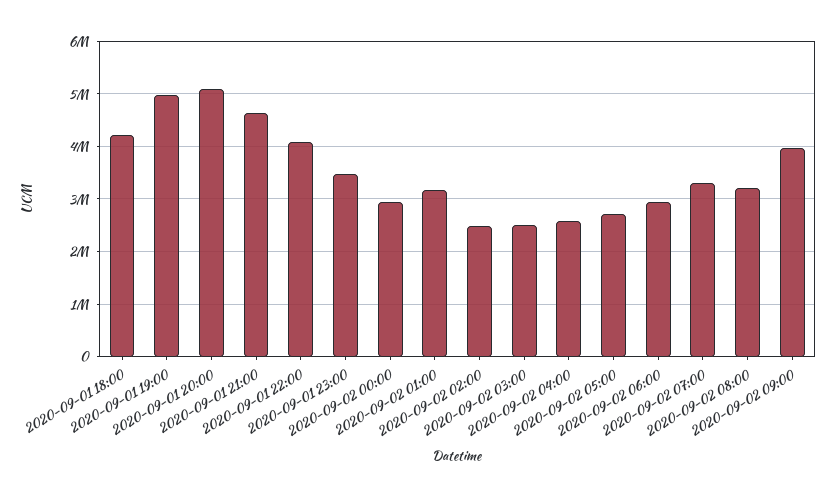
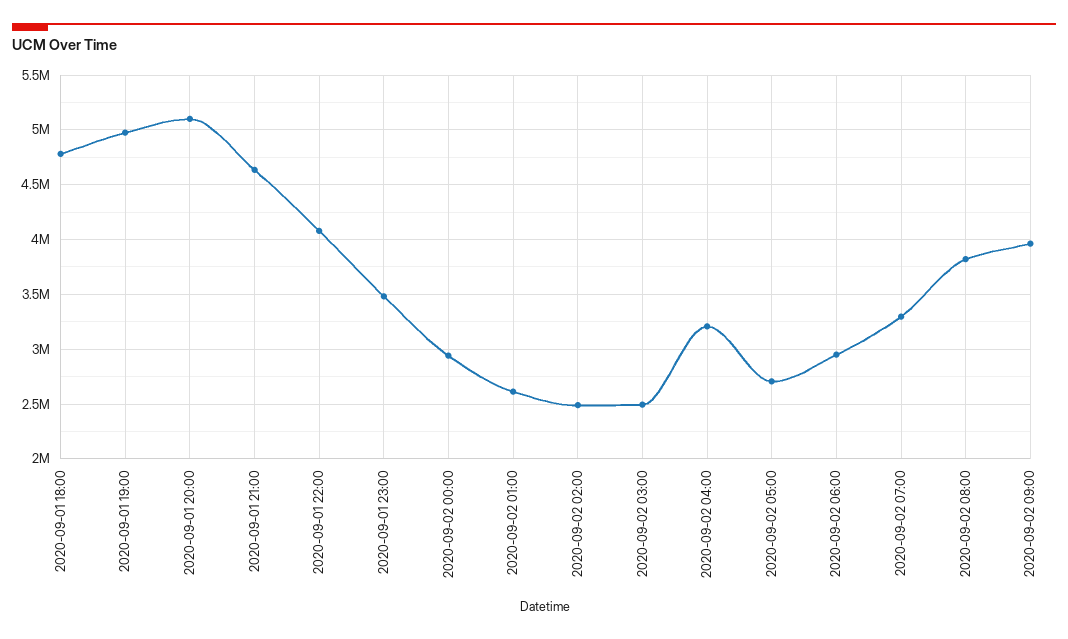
2020-09-01 18:00: 4200000 -> 4800000
2020-09-02 01:00: 3200000 -> 2600000
2020-09-02 04:00: 2600000 -> 3200000
2020-09-02 08:00: 3200000 -> 3800000

